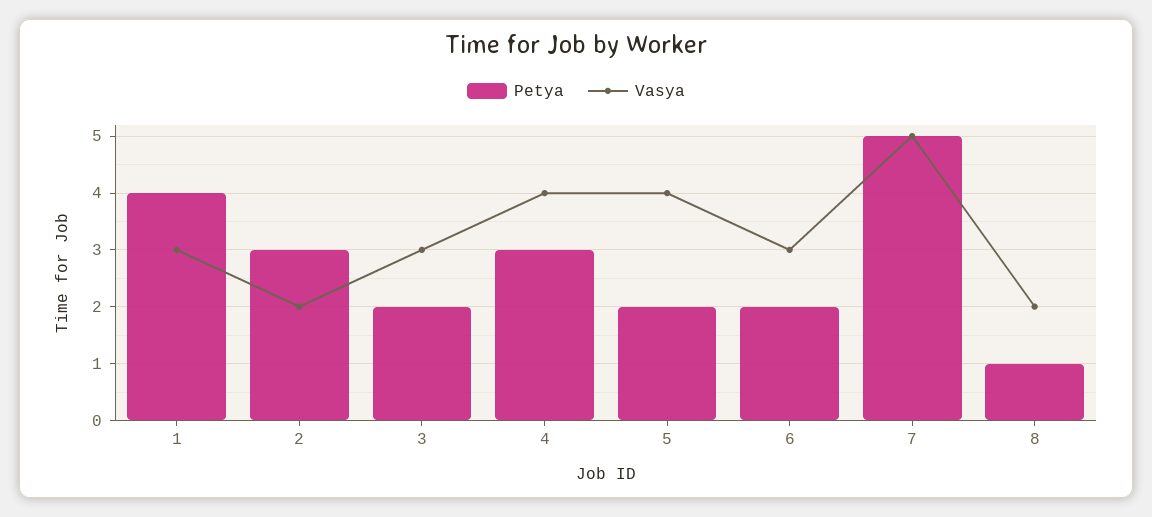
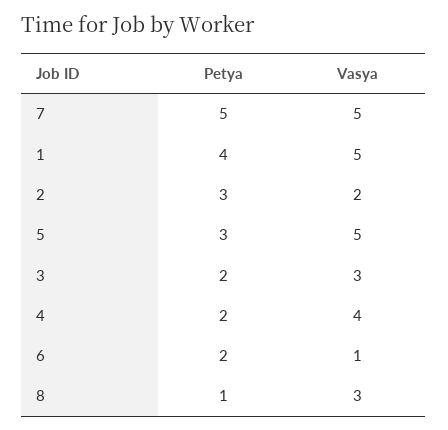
Vasya, 1: 3 -> 5
Petya, 4: 3 -> 2
Petya, 5: 2 -> 3
Vasya, 5: 4 -> 5
Vasya, 6: 3 -> 1
Vasya, 8: 2 -> 3

